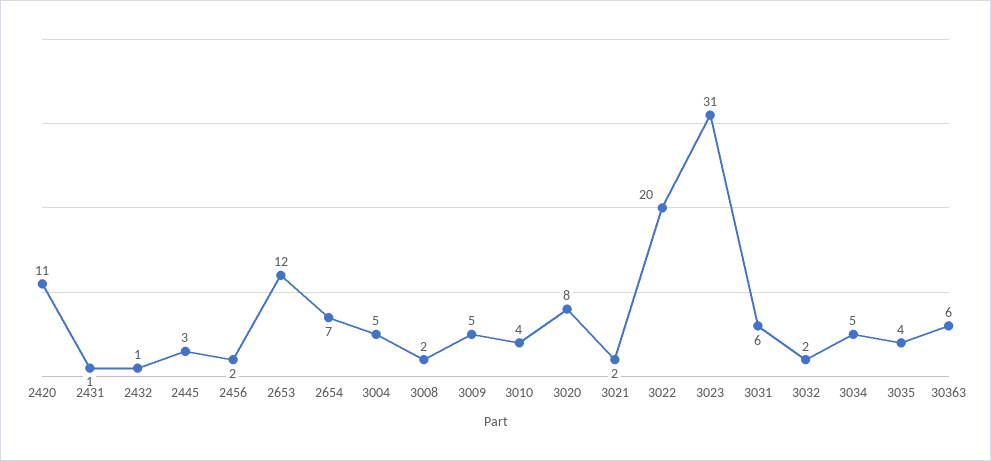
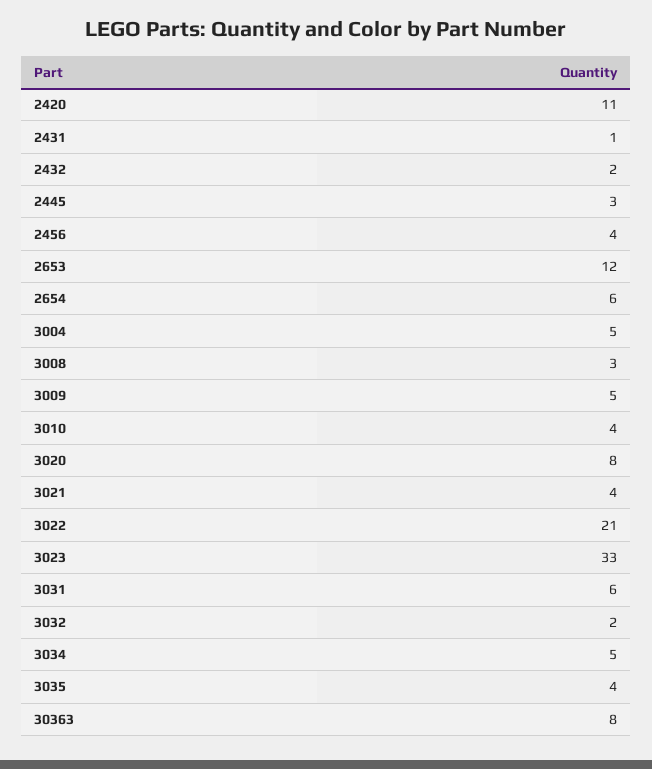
2432: 1 -> 2
2456: 2 -> 4
2654: 7 -> 6
3008: 2 -> 3
3021: 2 -> 4
3022: 20 -> 21
3023: 31 -> 33
30363: 6 -> 8

